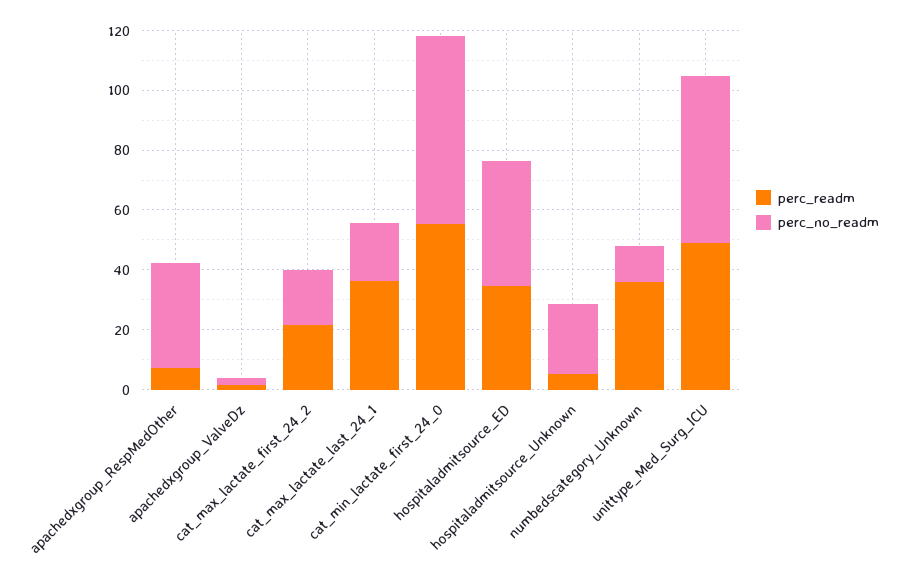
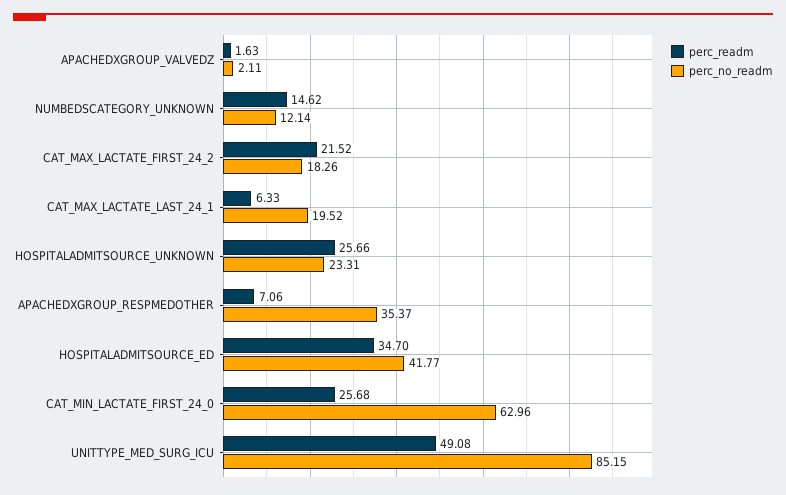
perc_readm, cat_max_lactate_last_24_1: 35 -> 6.33
perc_readm, cat_min_lactate_first_24_0: 55 -> 25.68
perc_readm, hospitaladmitsource_Unknown: 5 -> 25.66
perc_readm, numbedscategory_Unknown: 35 -> 14.62
perc_no_readm, unittype_Med_Surg_ICU: 55 -> 85.15

